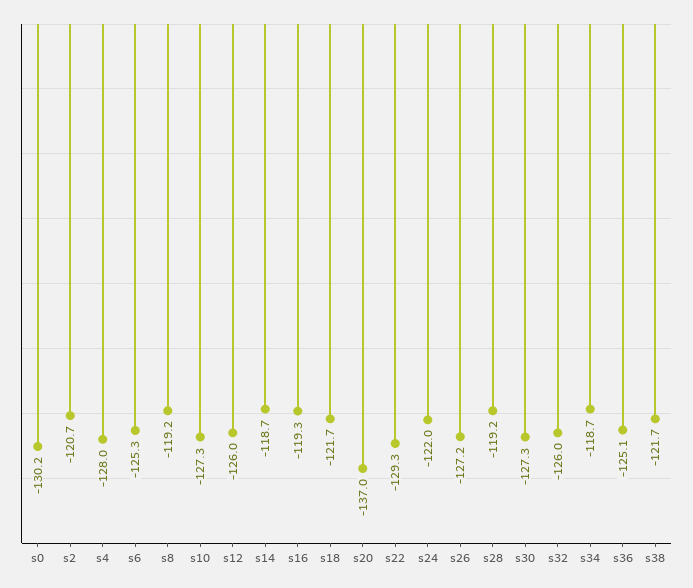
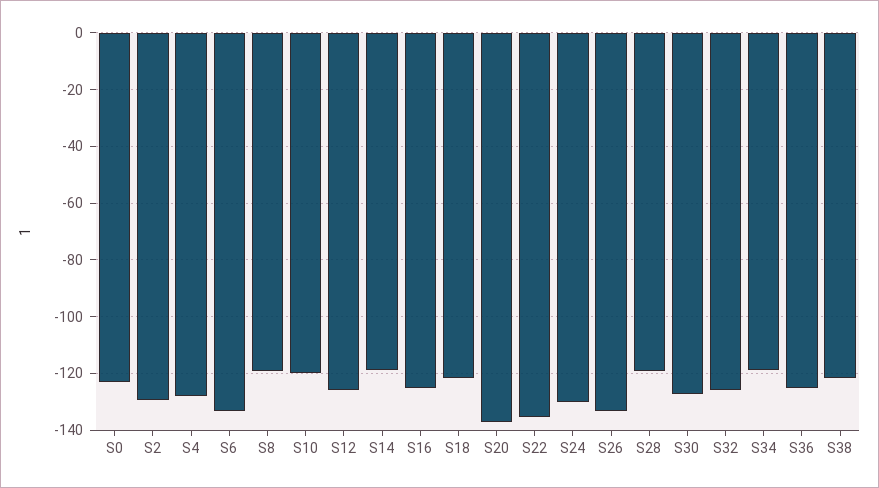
s0: -130.2 -> -122.5
s2: -120.7 -> -130
s6: -125.3 -> -132.5
s10: -127.3 -> -120
s16: -119.3 -> -125
s22: -129.3 -> -135
s24: -122 -> -130
s26: -127.2 -> -132.5

